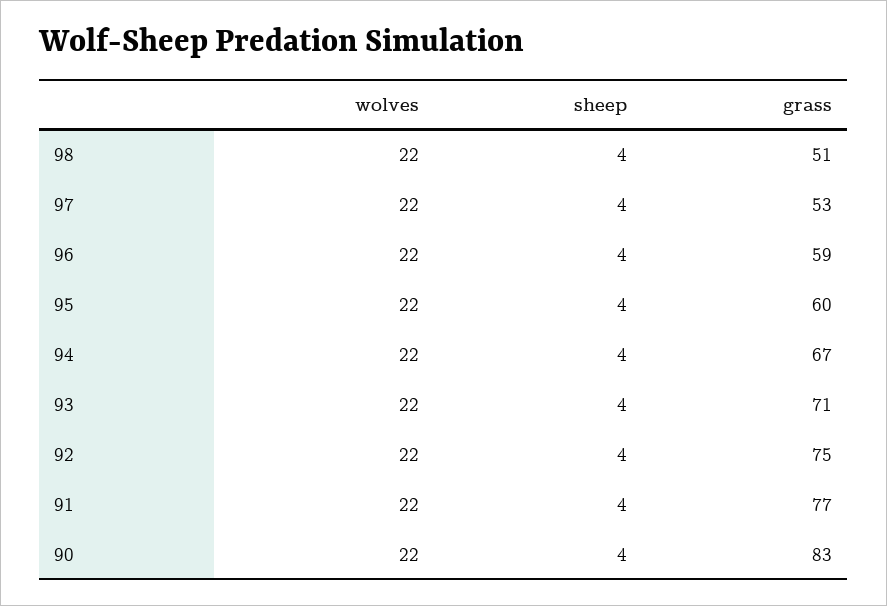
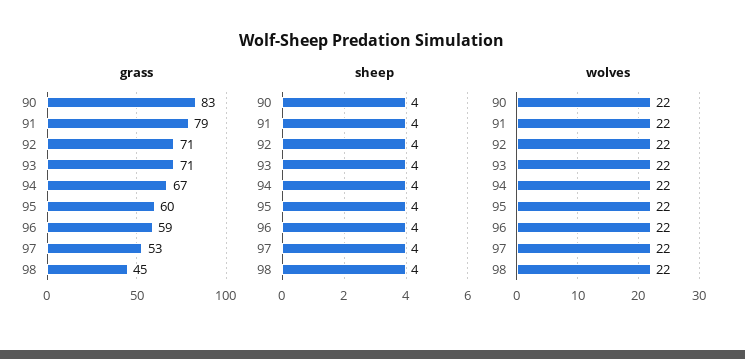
grass, 98: 51 -> 45
grass, 92: 75 -> 71
grass, 91: 77 -> 79

